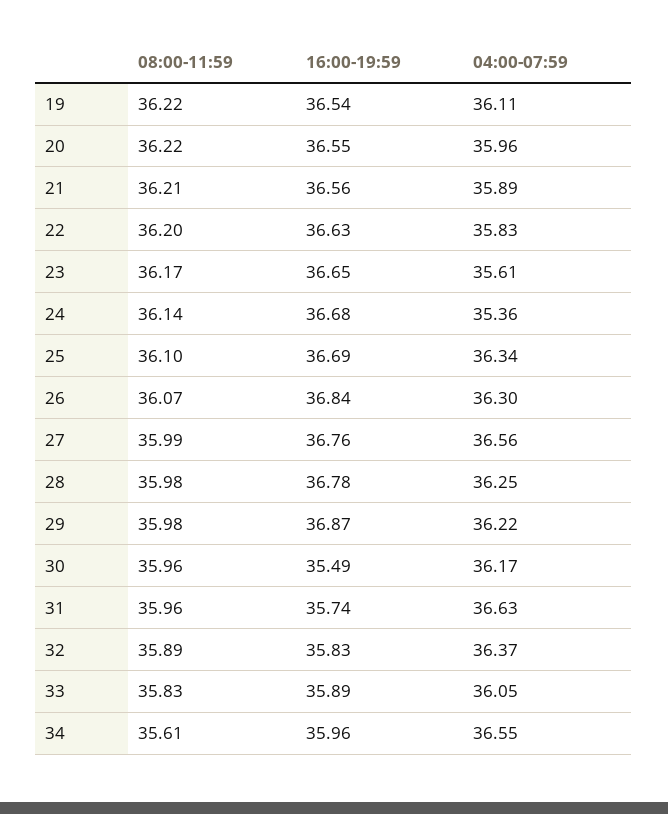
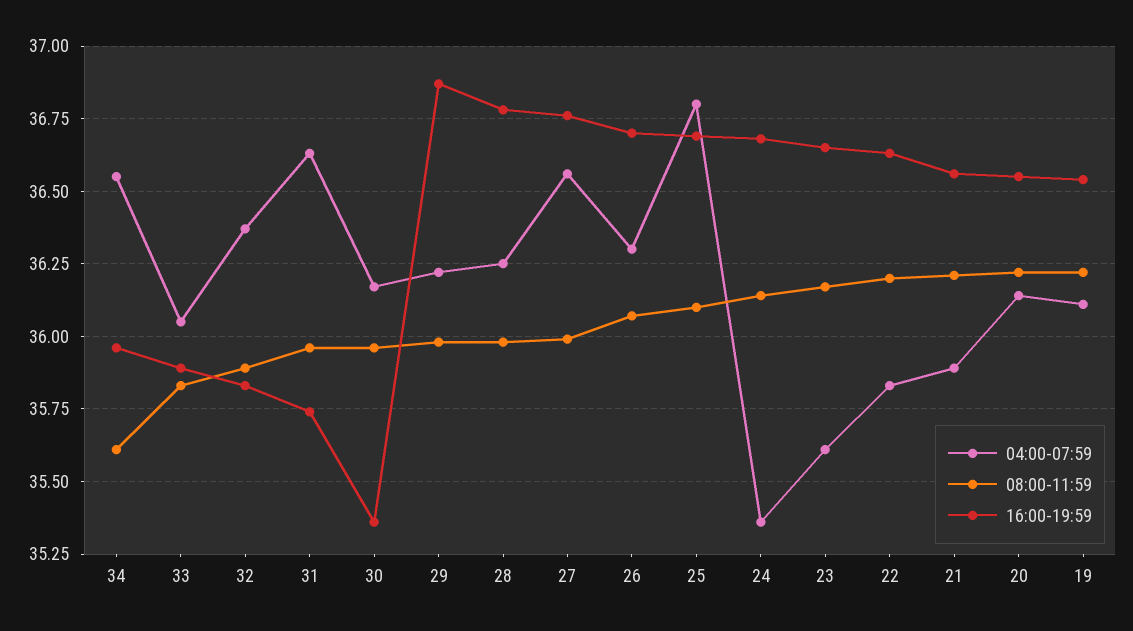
04:00-07:59, 20: 35.96 -> 36.15
04:00-07:59, 25: 36.34 -> 36.8
16:00-19:59, 26: 36.84 -> 36.7
16:00-19:59, 30: 35.49 -> 35.35

